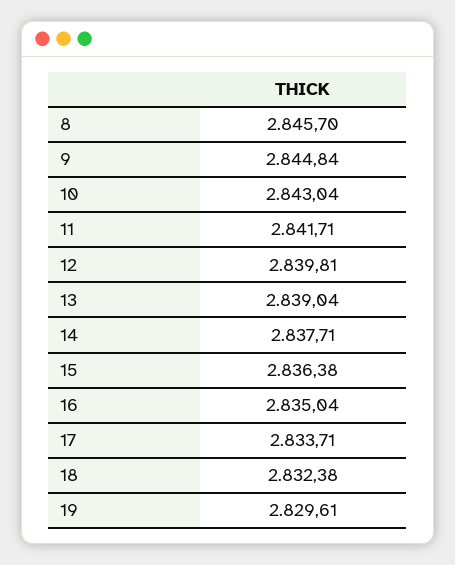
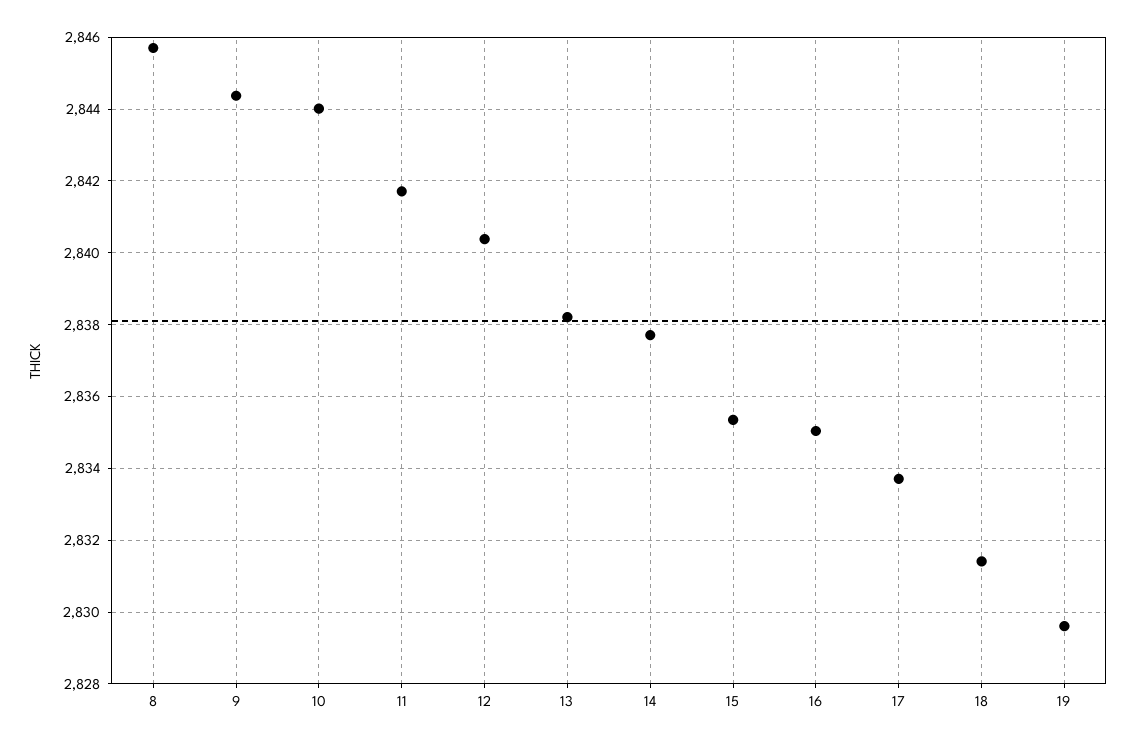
9: 2844.84 -> 2844.4
10: 2843.04 -> 2844
12: 2839.81 -> 2840.4
13: 2839.04 -> 2838.2
15: 2836.38 -> 2835.4
18: 2832.38 -> 2831.4

